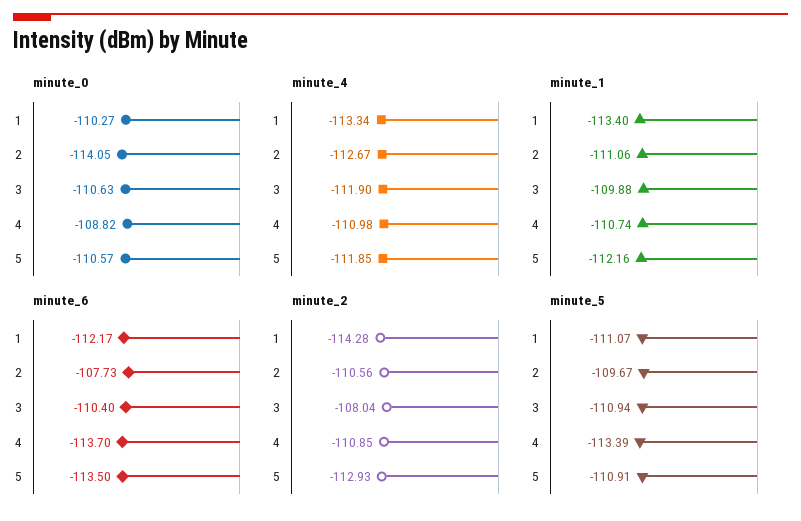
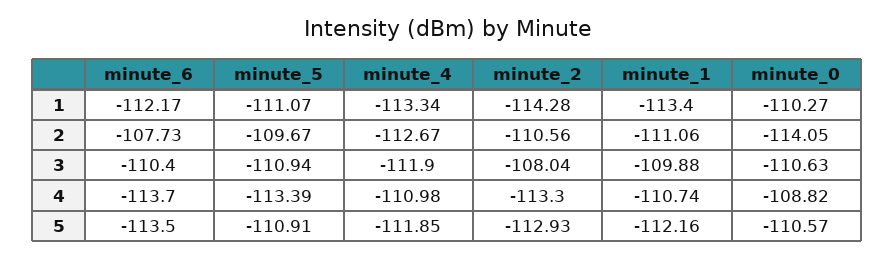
minute_2, 4: -110.85 -> -113.3

